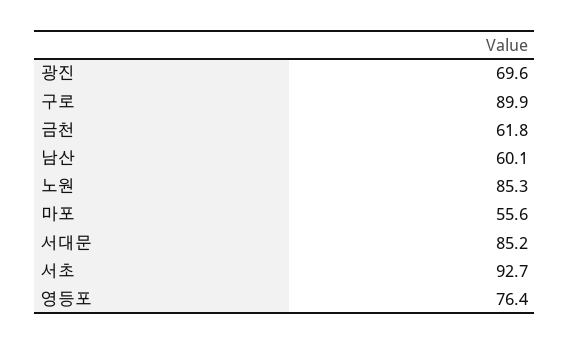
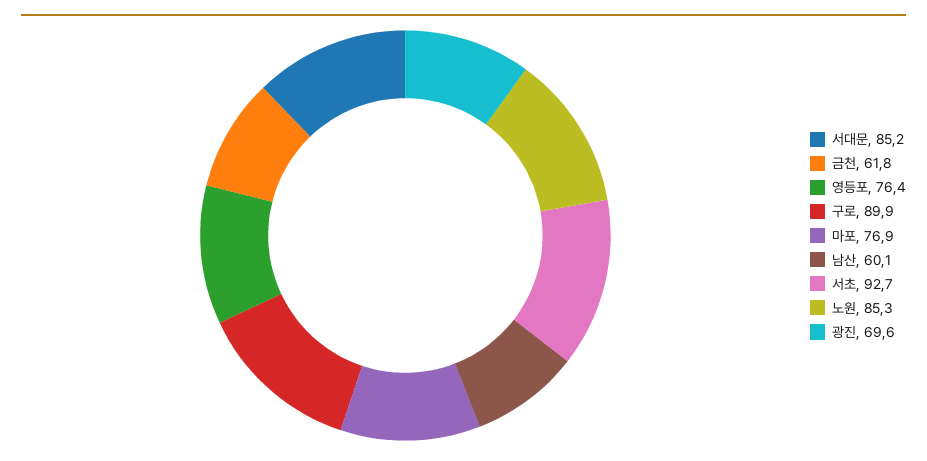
마포: 55.6 -> 76.9

